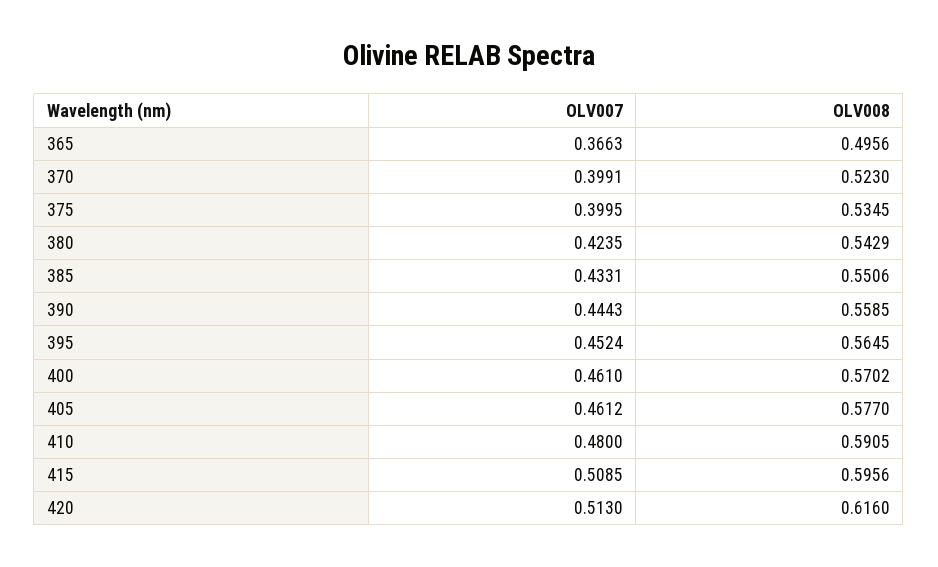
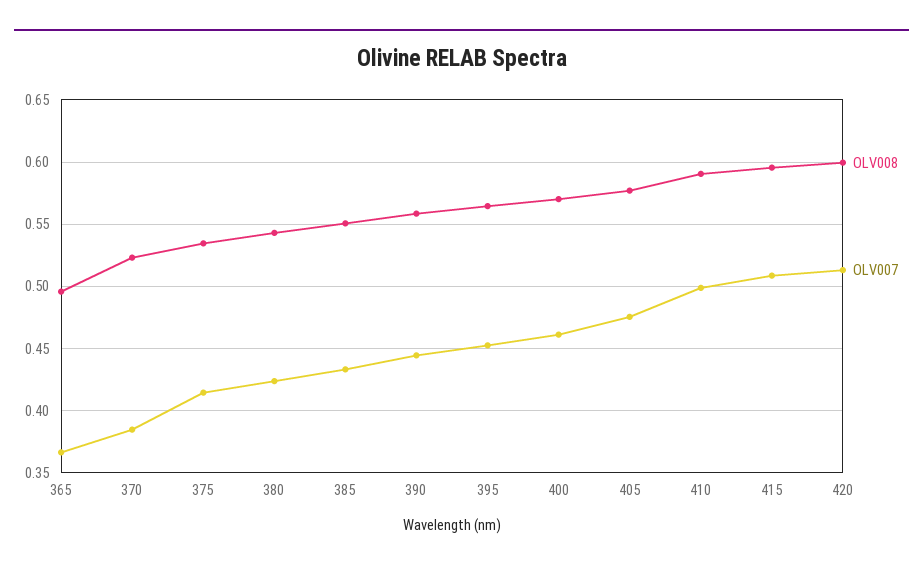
OLV007, 370: 0.3991 -> 0.385
OLV007, 375: 0.3995 -> 0.415
OLV007, 405: 0.4612 -> 0.475
OLV007, 410: 0.48 -> 0.5
OLV008, 420: 0.616 -> 0.6

